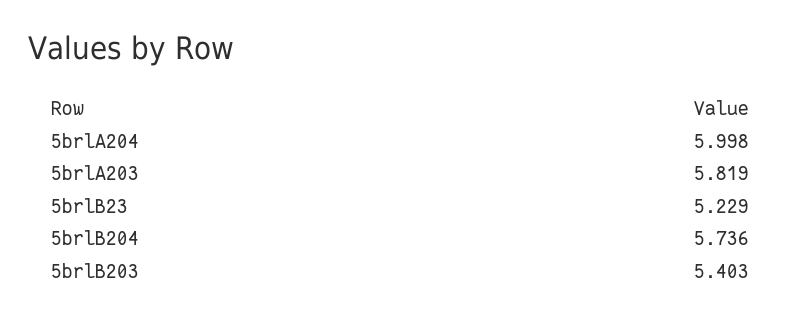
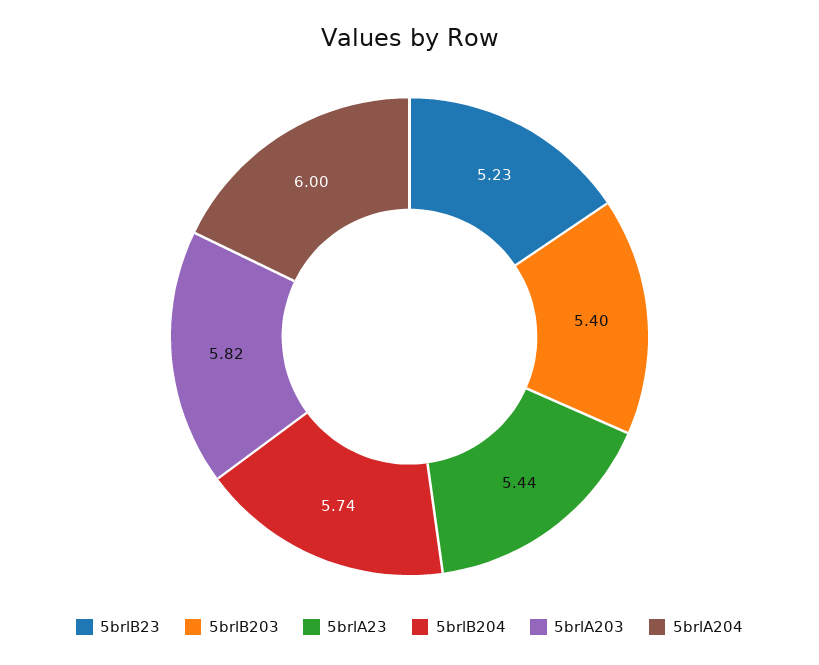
5brlA23: none -> 5.44

